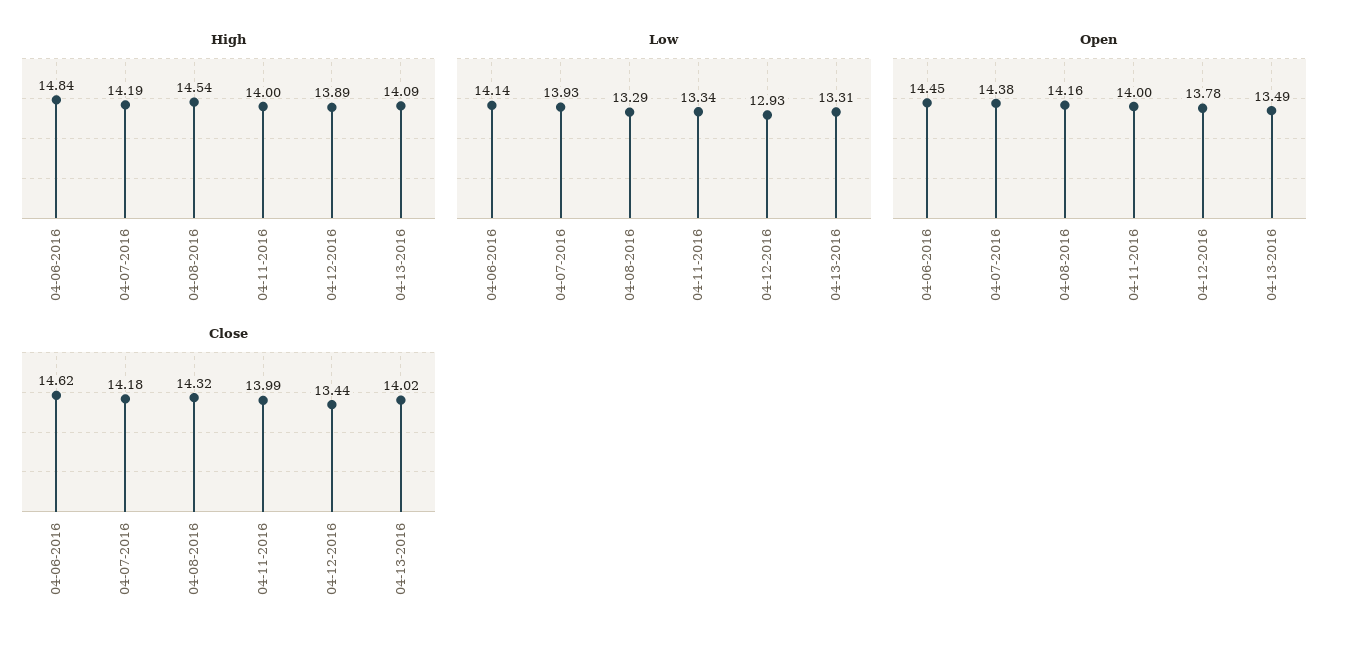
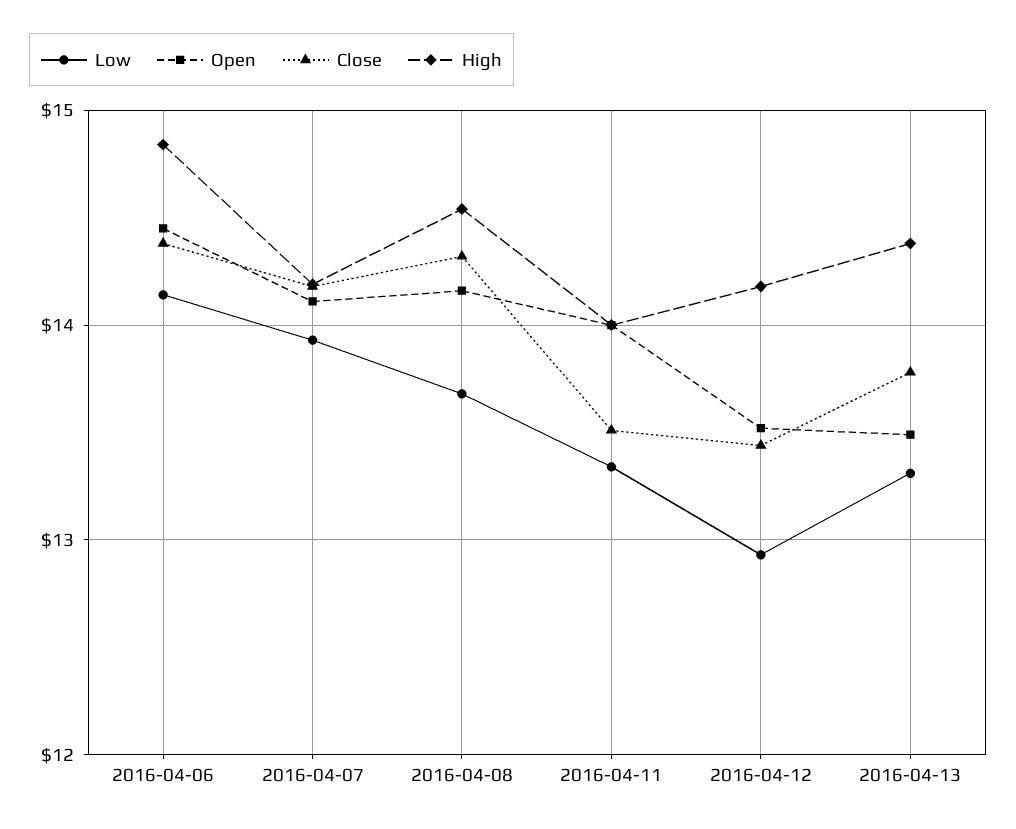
High, 04-12-2016: 13.89 -> 14.2
High, 04-13-2016: 14.09 -> 14.4
Low, 04-08-2016: 13.29 -> 13.7
Open, 04-07-2016: 14.38 -> 14.1
Open, 04-12-2016: 13.78 -> 13.5
Close, 04-06-2016: 14.62 -> 14.4
Close, 04-11-2016: 13.99 -> 13.5
Close, 04-13-2016: 14.02 -> 13.8

